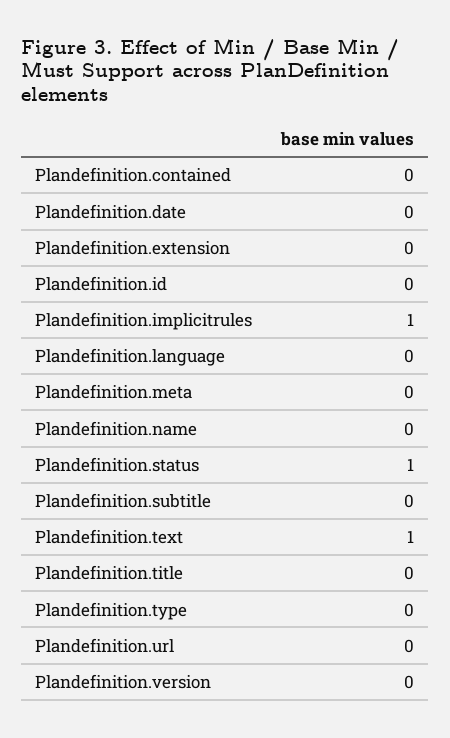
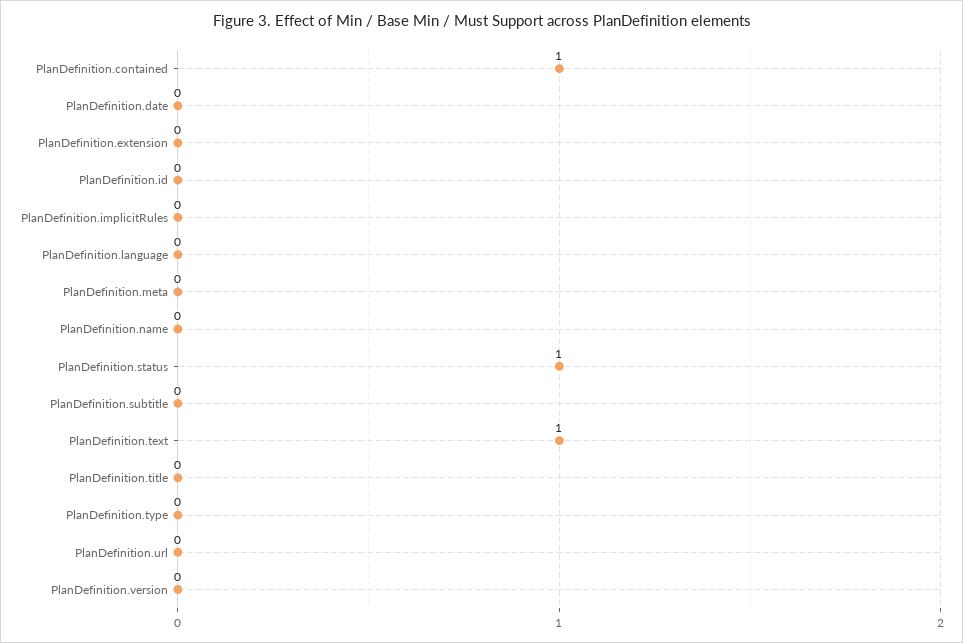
Plandefinition.contained: 0 -> 1
Plandefinition.implicitrules: 1 -> 0

